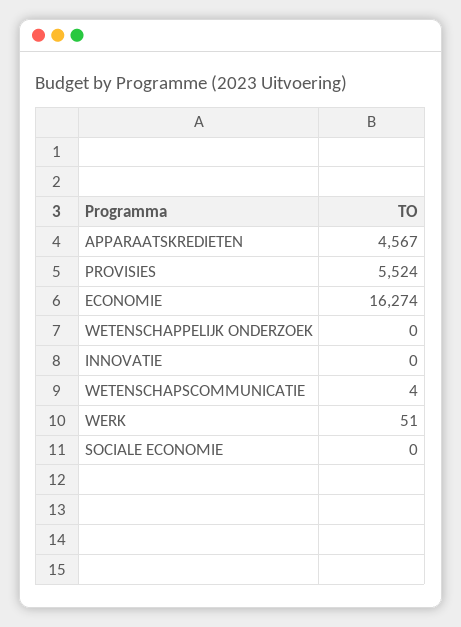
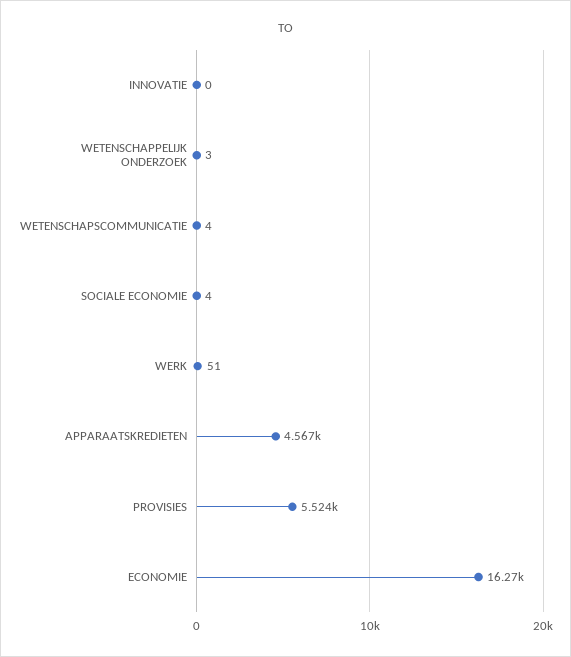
WETENSCHAPPELIJK ONDERZOEK: 0 -> 3
SOCIALE ECONOMIE: 0 -> 4

